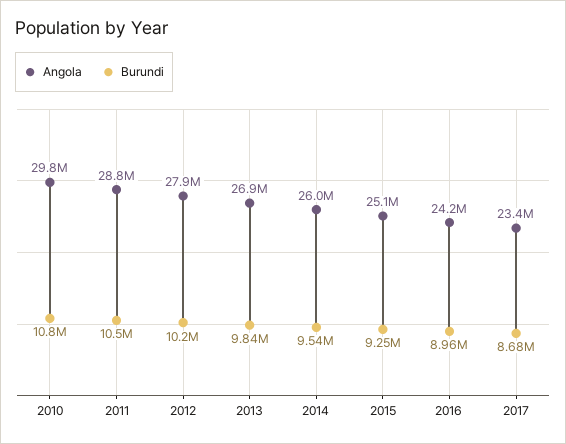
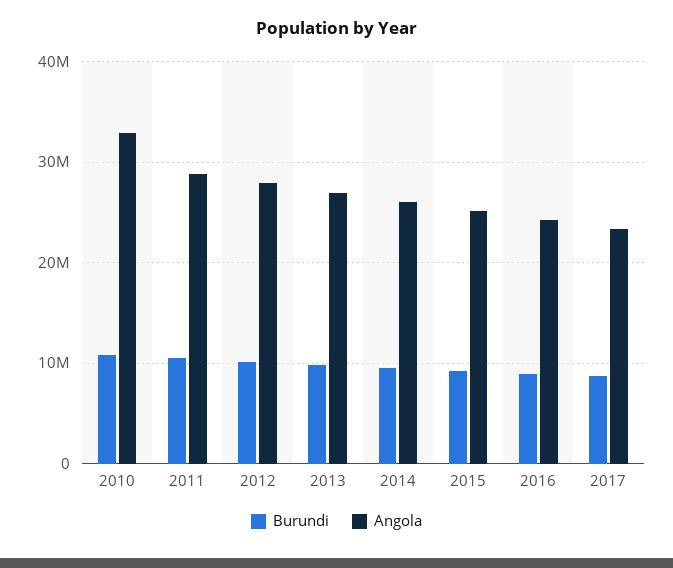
Angola, 2010: 29800000 -> 33000000

